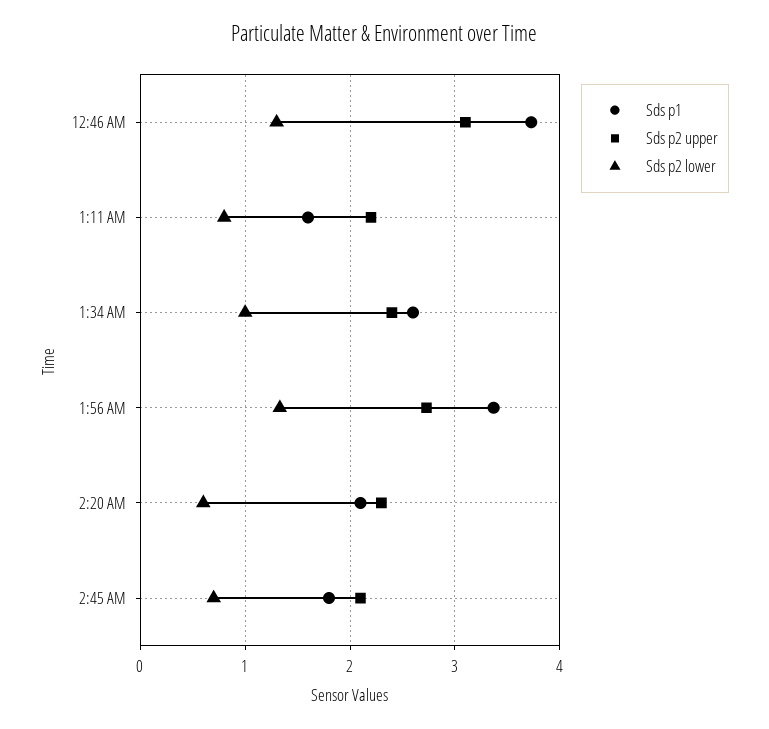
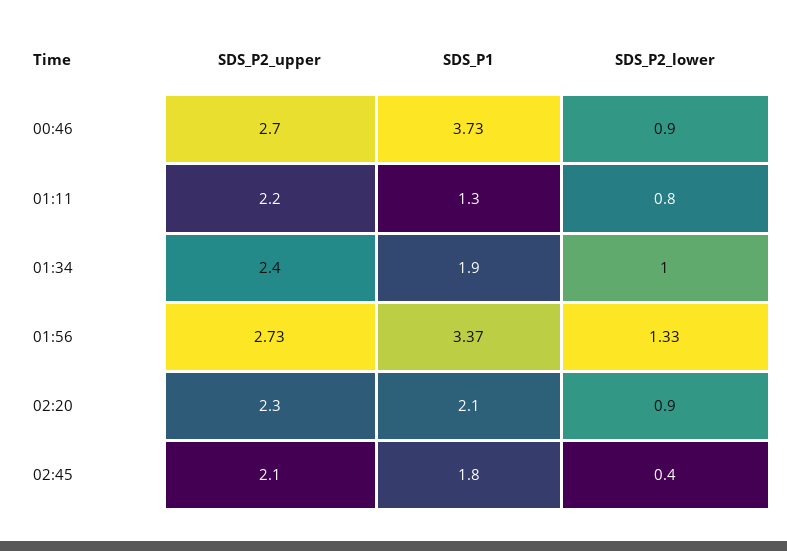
Sds p2 upper, 12:46 AM: 3.1 -> 2.7
Sds p2 lower, 12:46 AM: 1.3 -> 0.9
Sds p1, 1:11 AM: 1.6 -> 1.3
Sds p1, 1:34 AM: 2.6 -> 1.9
Sds p2 lower, 2:20 AM: 0.6 -> 0.9
Sds p2 lower, 2:45 AM: 0.7 -> 0.4

